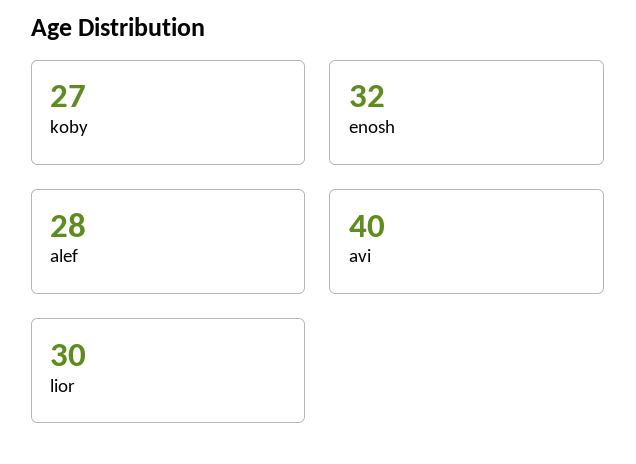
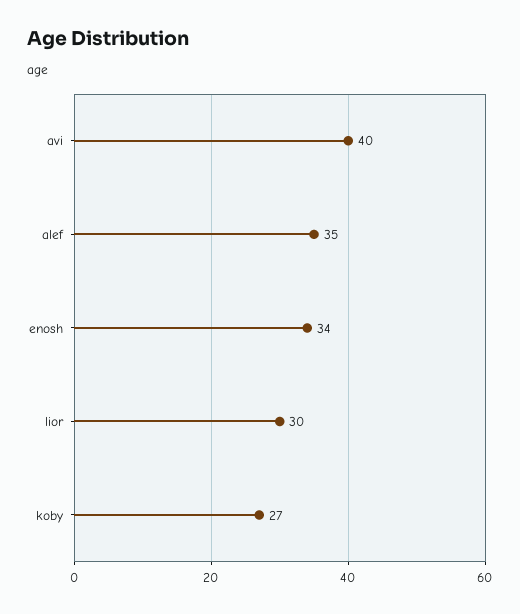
enosh: 32 -> 34
alef: 28 -> 35

